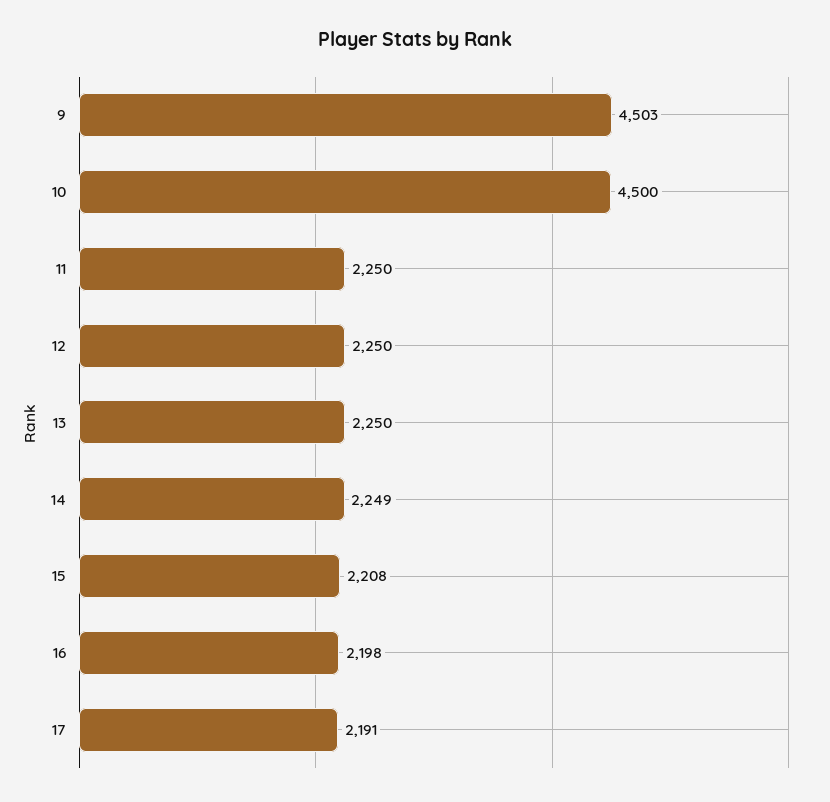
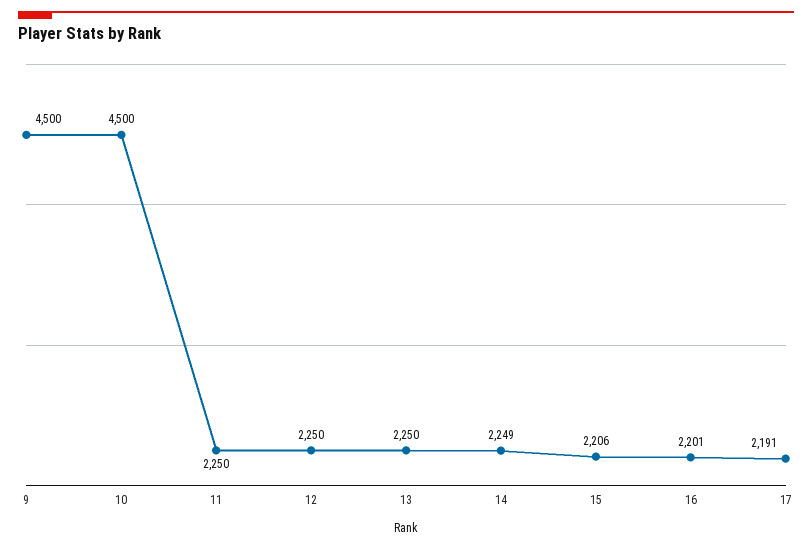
9: 4503 -> 4500
15: 2208 -> 2206
16: 2198 -> 2201

